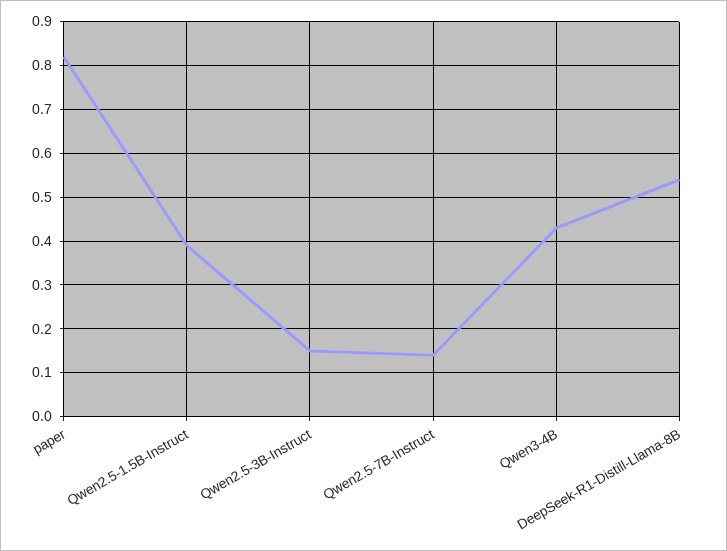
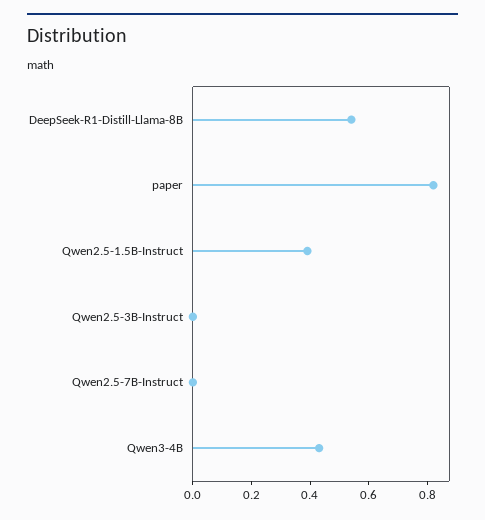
Qwen2.5-3B-Instruct: 0.15 -> 0
Qwen2.5-7B-Instruct: 0.15 -> 0

